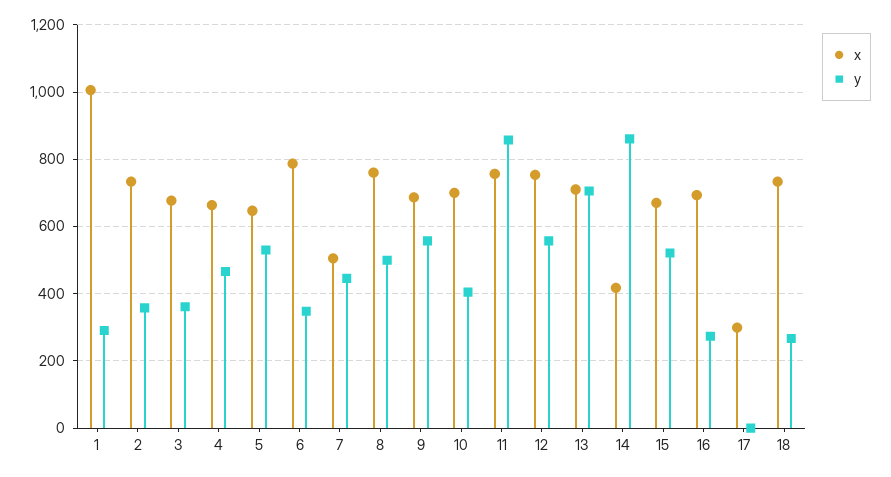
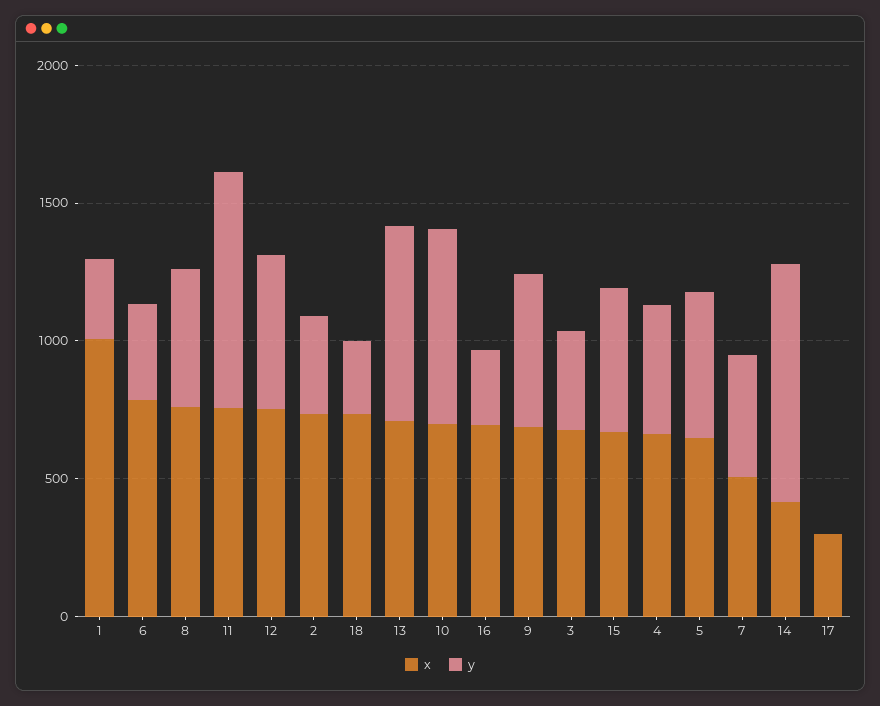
y, 10: 400 -> 700

